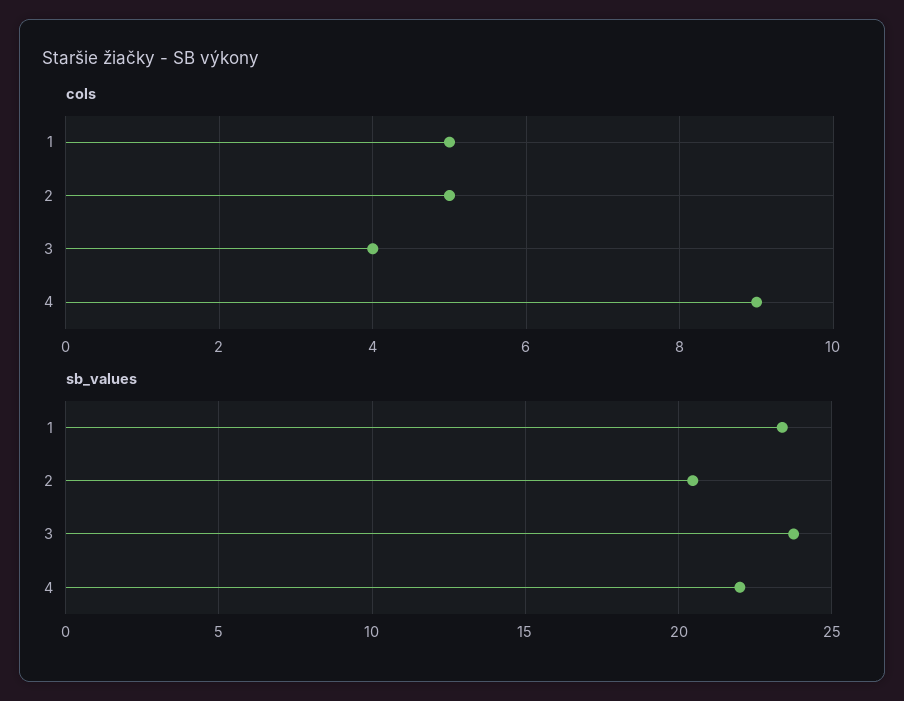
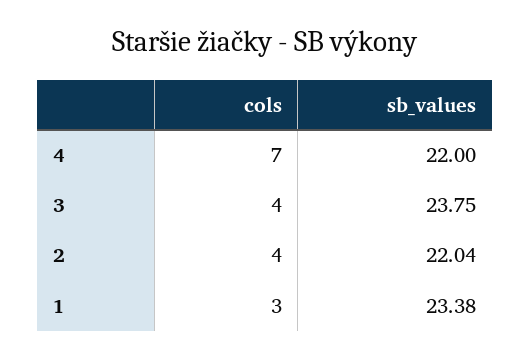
cols, 1: 5 -> 3
cols, 2: 5 -> 4
cols, 4: 9 -> 7
sb_values, 2: 20.5 -> 22.04

